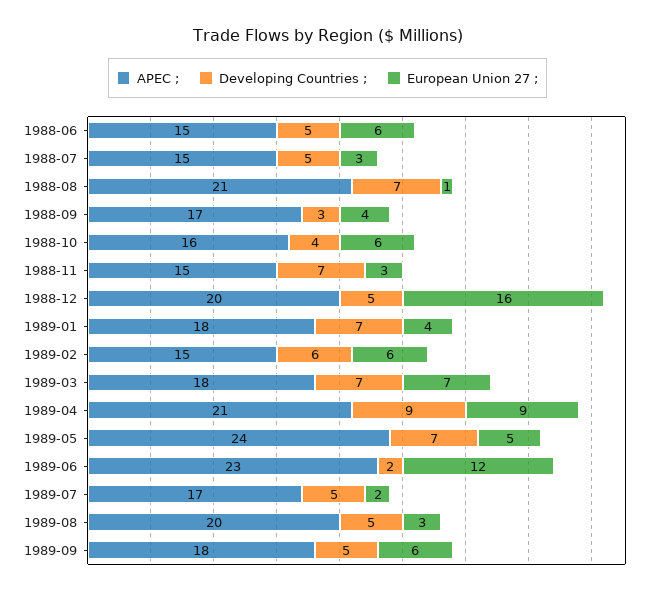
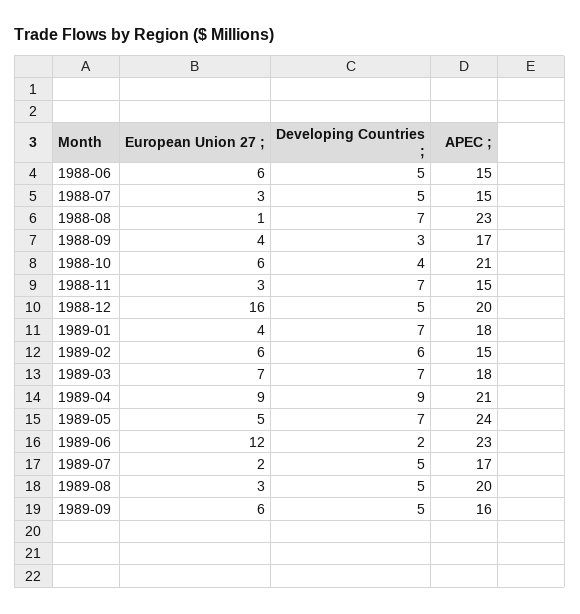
APEC ;, 1988-08: 21 -> 23
APEC ;, 1988-10: 16 -> 21
APEC ;, 1989-09: 18 -> 16

